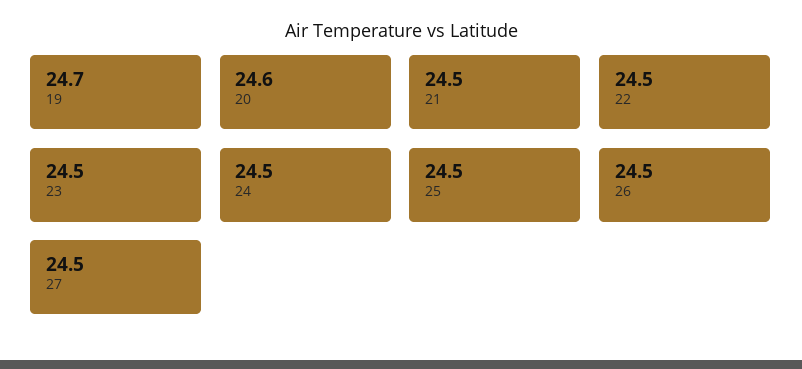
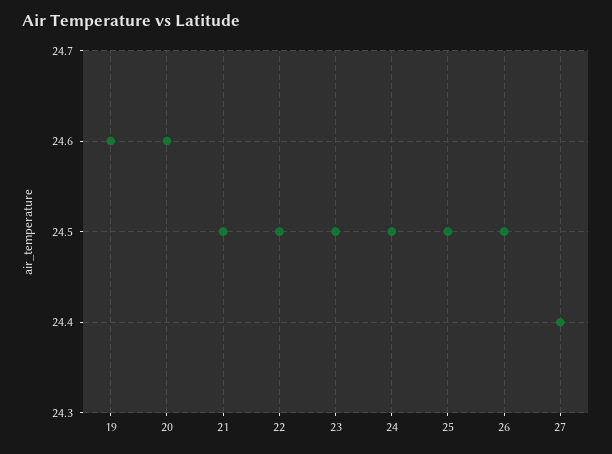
19: 24.7 -> 24.6
27: 24.5 -> 24.4

